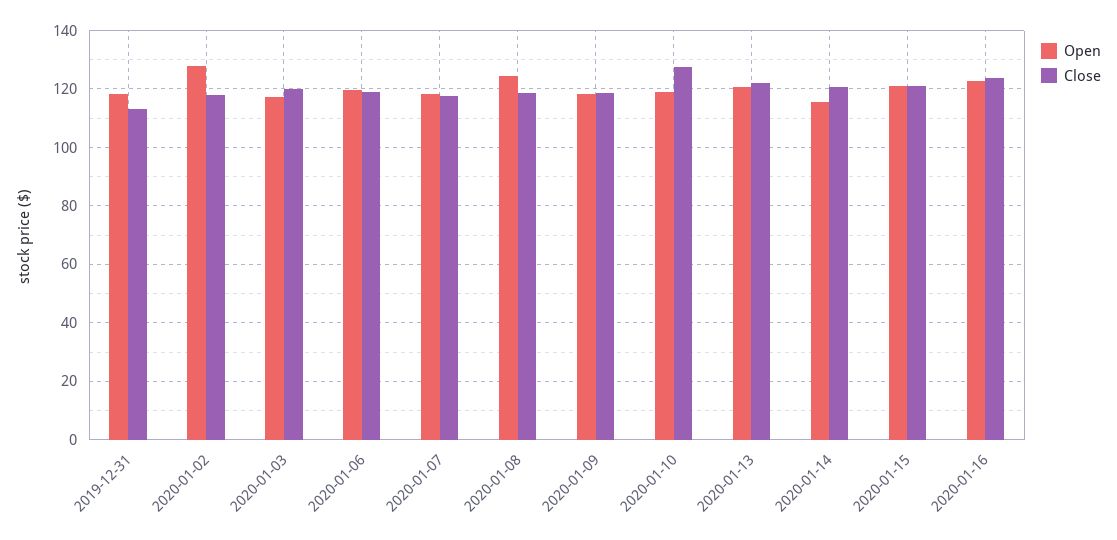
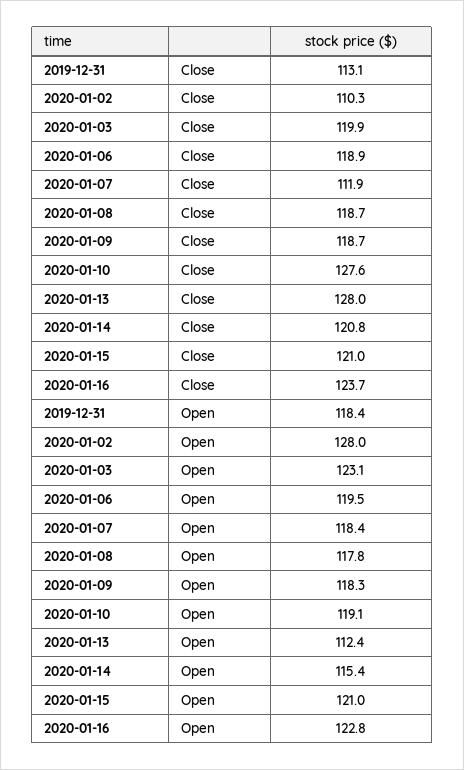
Close, 2020-01-02: 117.5 -> 110.3
Open, 2020-01-03: 117.5 -> 123.1
Close, 2020-01-07: 117.5 -> 111.9
Open, 2020-01-08: 125 -> 117.8
Open, 2020-01-13: 120 -> 112.4
Close, 2020-01-13: 122.5 -> 128

